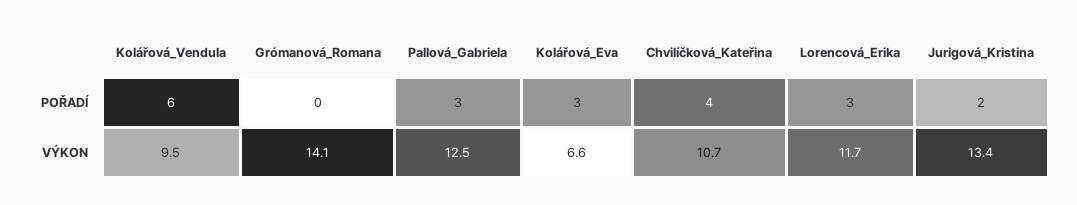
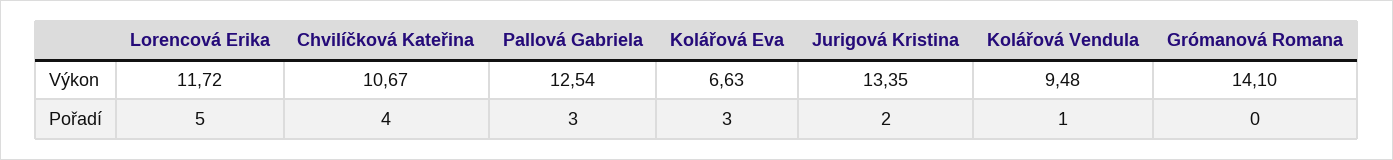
Kolářová_Vendula, POŘADÍ: 6 -> 1
Lorencová_Erika, POŘADÍ: 3 -> 5

